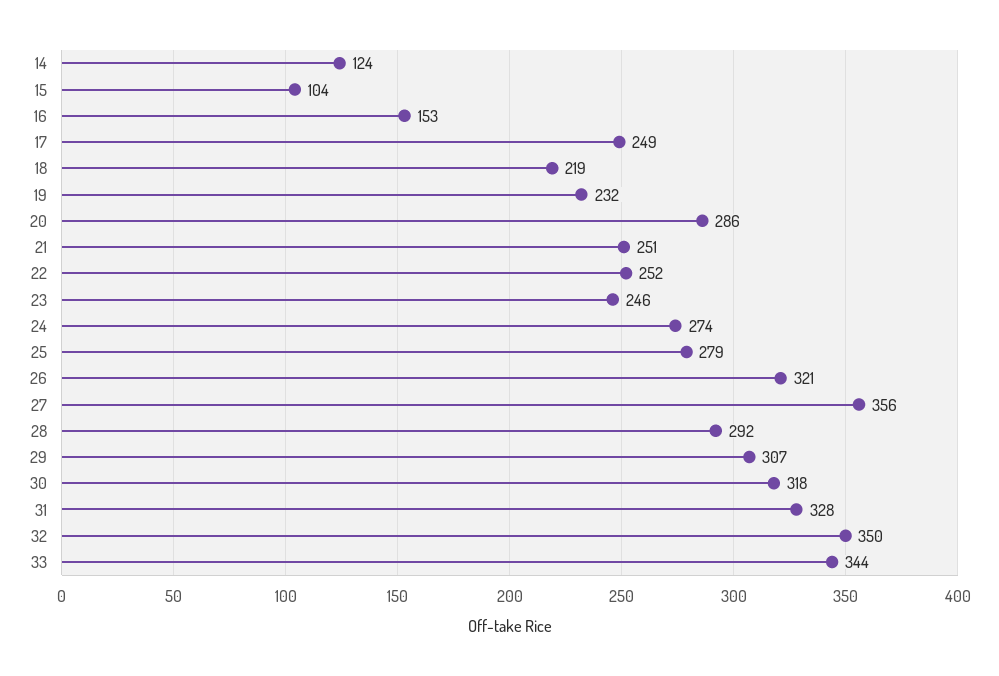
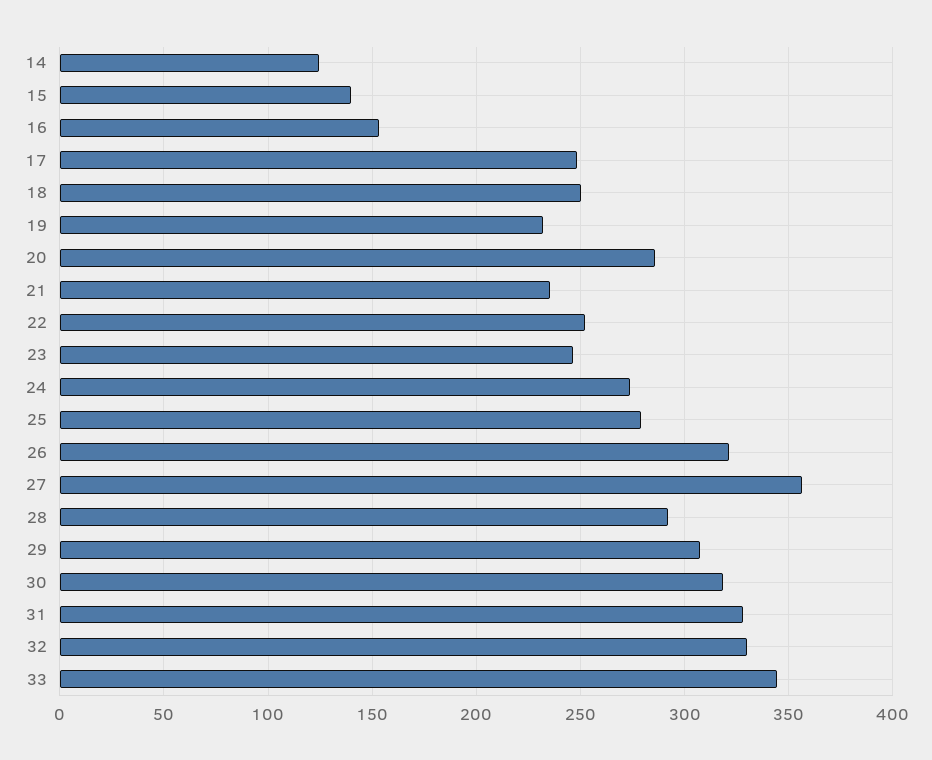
15: 104 -> 140
18: 219 -> 250
21: 251 -> 235
32: 350 -> 330

